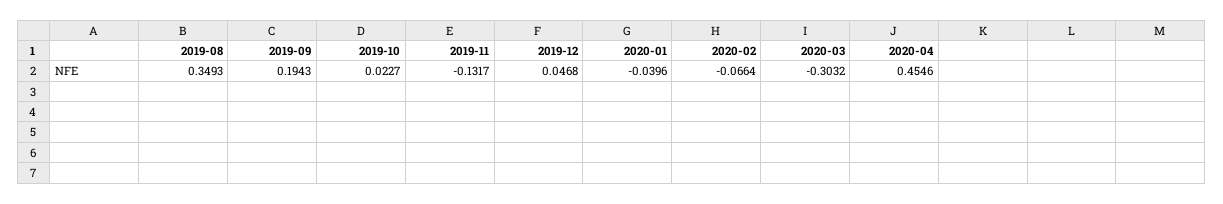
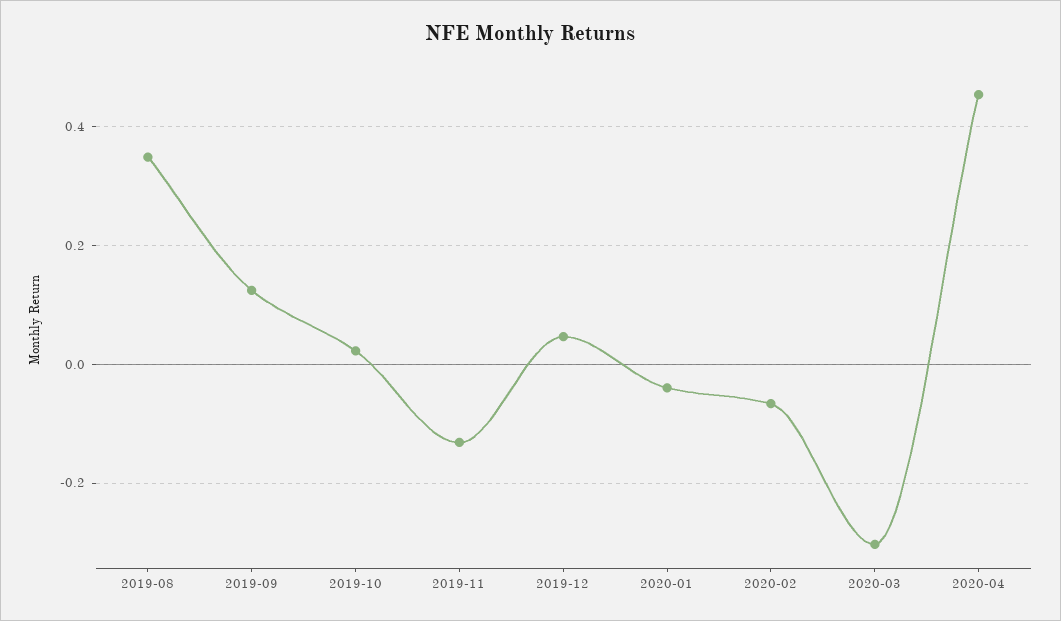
2019-09: 0.1943 -> 0.12

